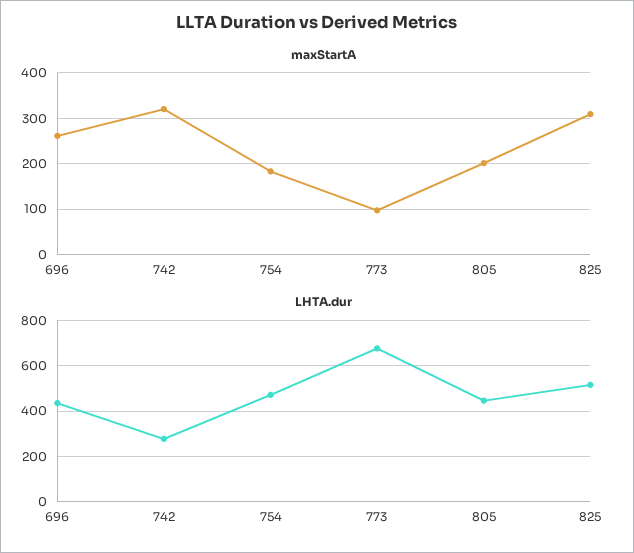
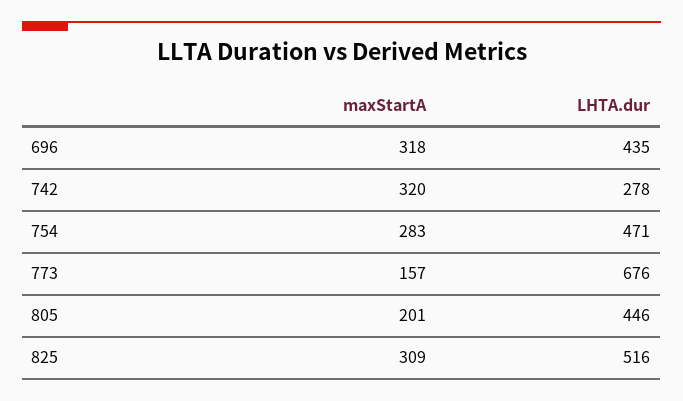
maxStartA, 696: 260 -> 318
maxStartA, 754: 180 -> 283
maxStartA, 773: 100 -> 157

